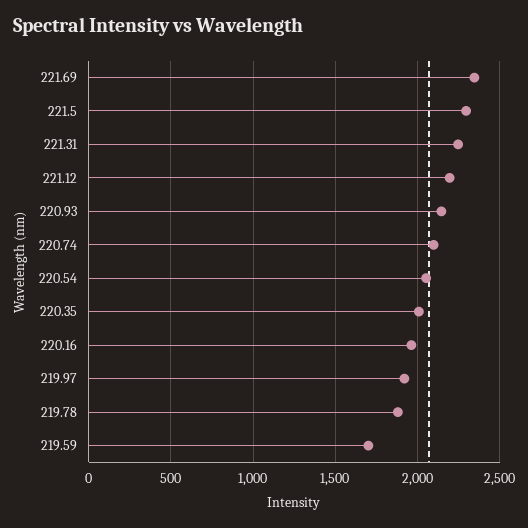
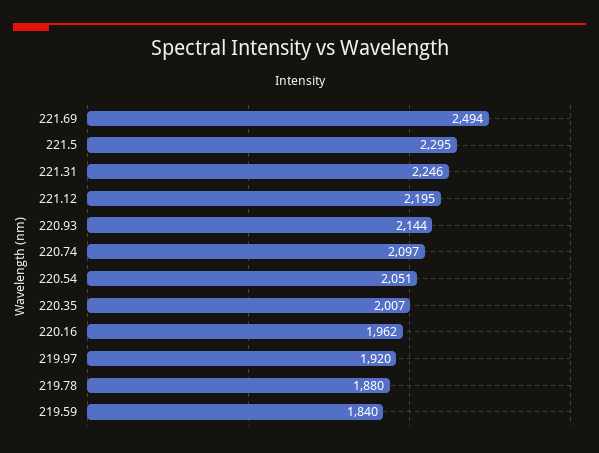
221.69: 2350 -> 2494
219.59: 1700 -> 1840

